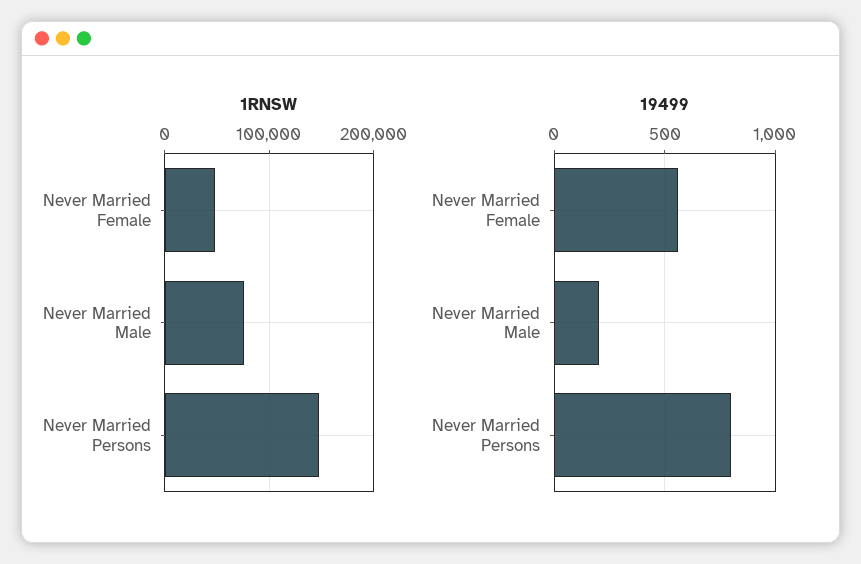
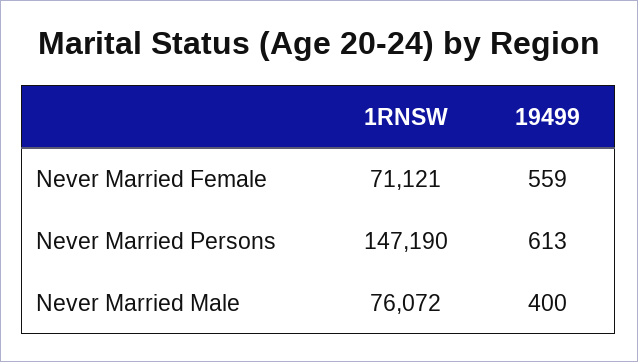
1RNSW, Never Married Female: 50000 -> 71121
19499, Never Married Male: 200 -> 400
19499, Never Married Persons: 800 -> 613

